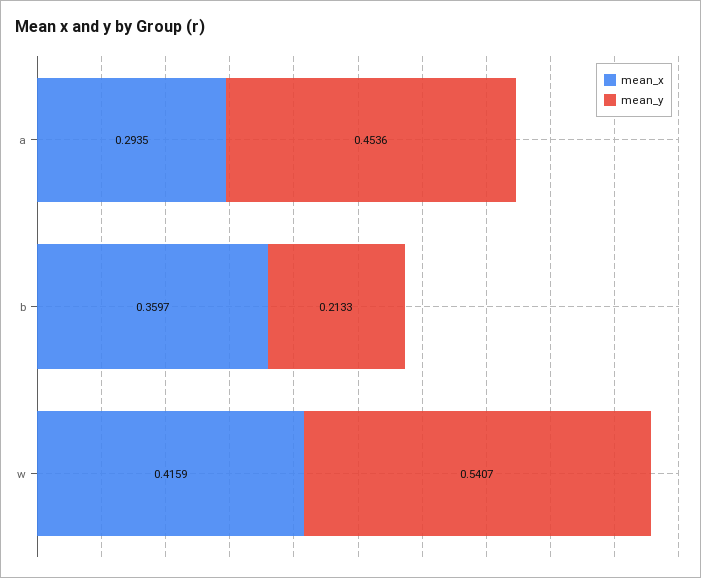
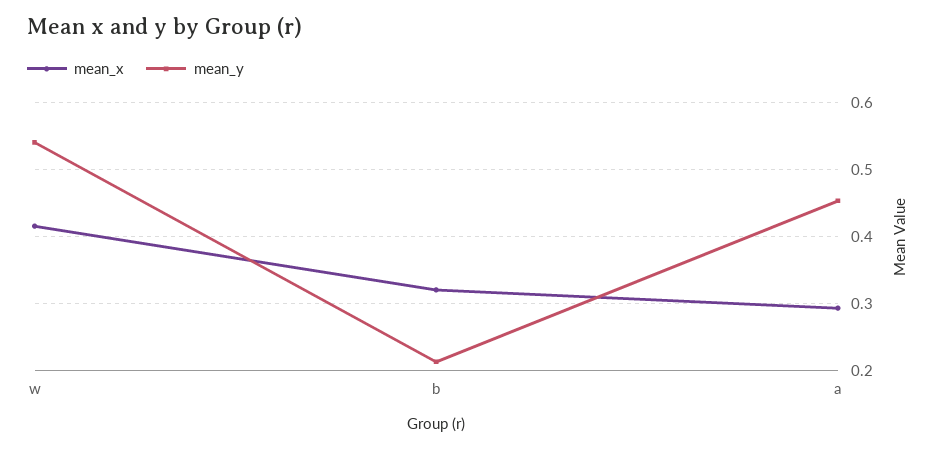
mean_x, b: 0.3597 -> 0.32

